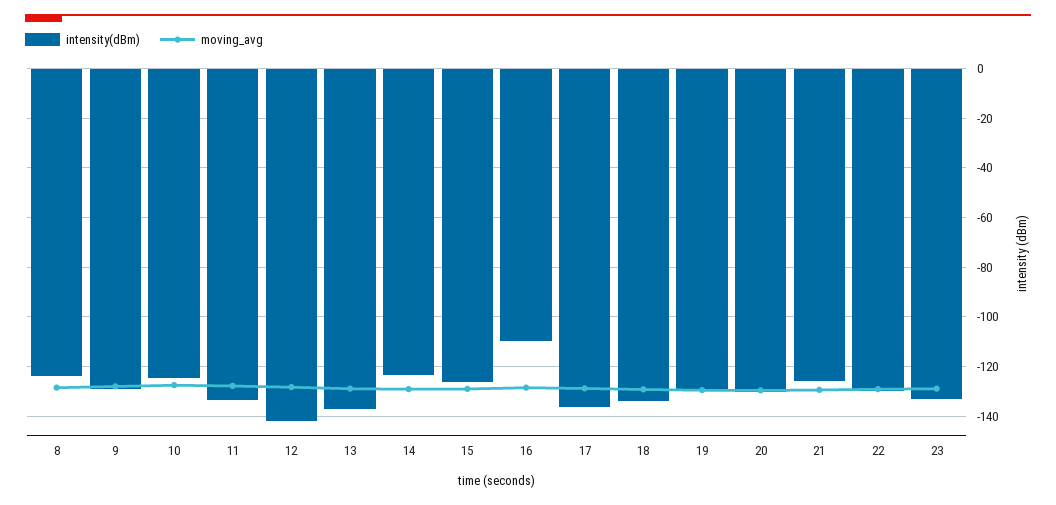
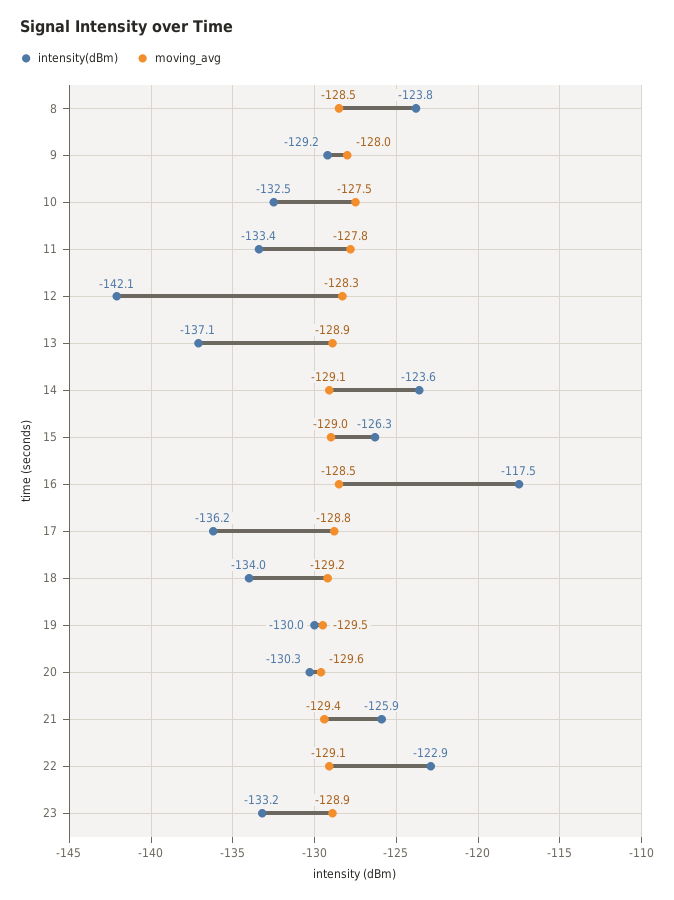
intensity(dBm), 10: -125 -> -132.5
intensity(dBm), 16: -110 -> -117.5
intensity(dBm), 22: -130 -> -122.9

